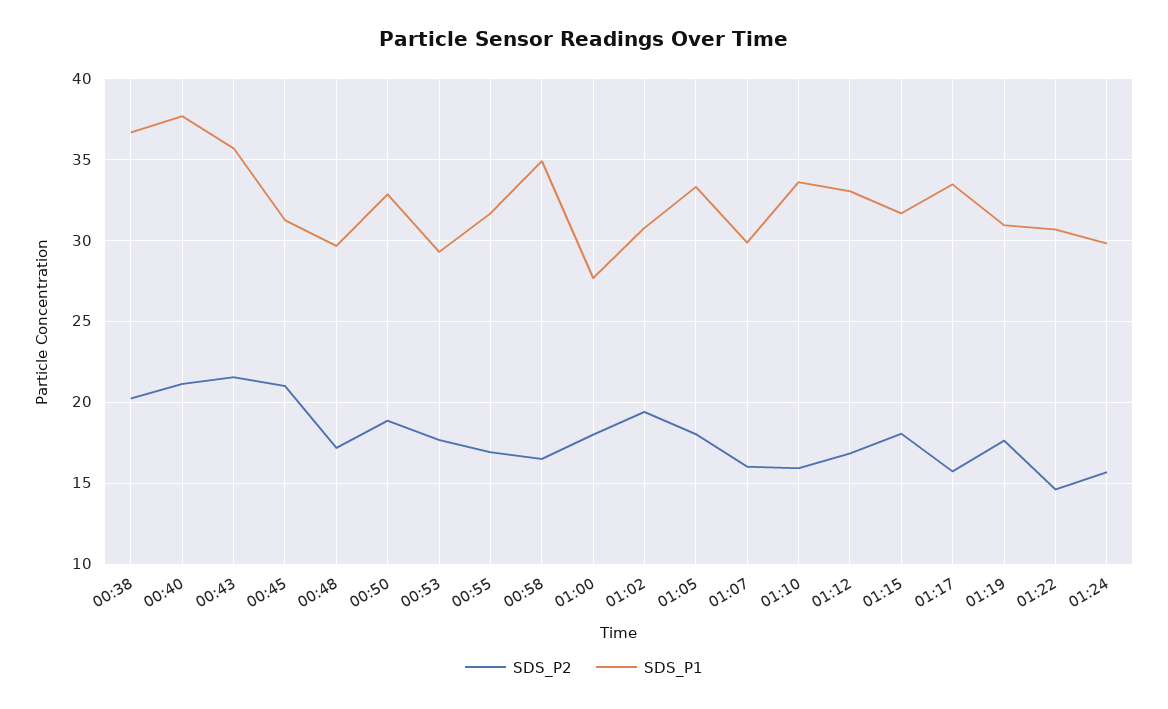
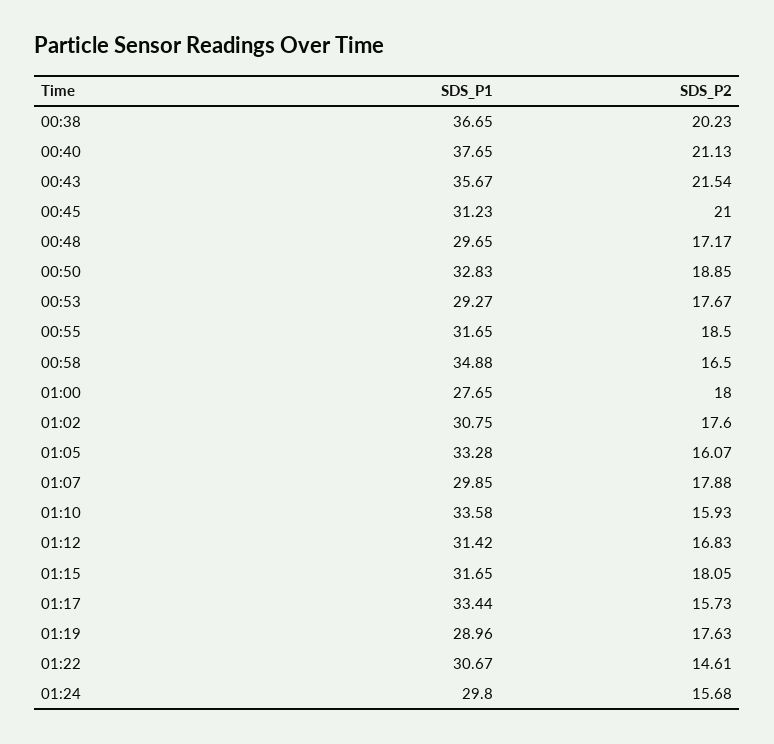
SDS_P2, 00:55: 17 -> 18.5
SDS_P2, 01:02: 19.5 -> 17.6
SDS_P2, 01:05: 18 -> 16.07
SDS_P2, 01:07: 16 -> 17.88
SDS_P1, 01:12: 33 -> 31.42
SDS_P1, 01:19: 31 -> 28.96

